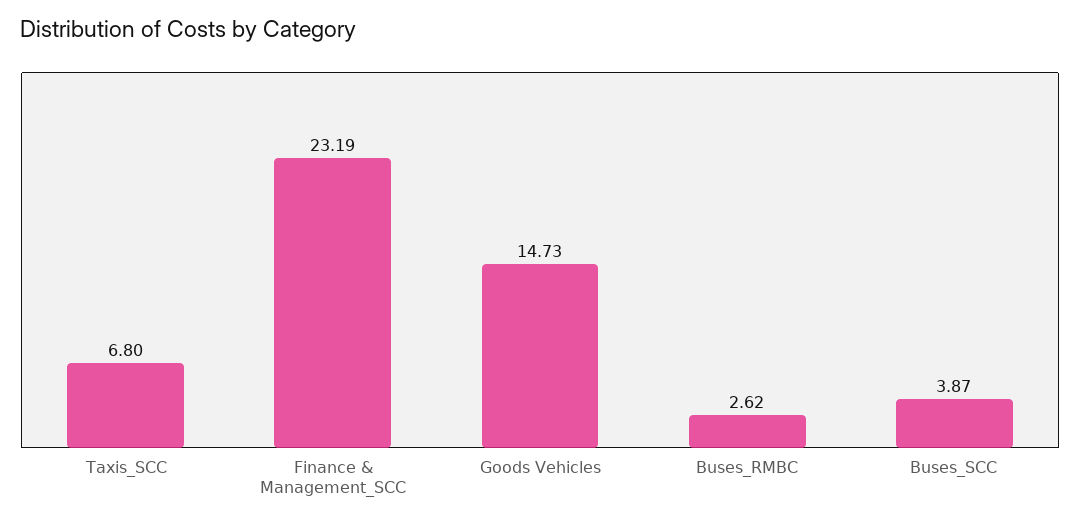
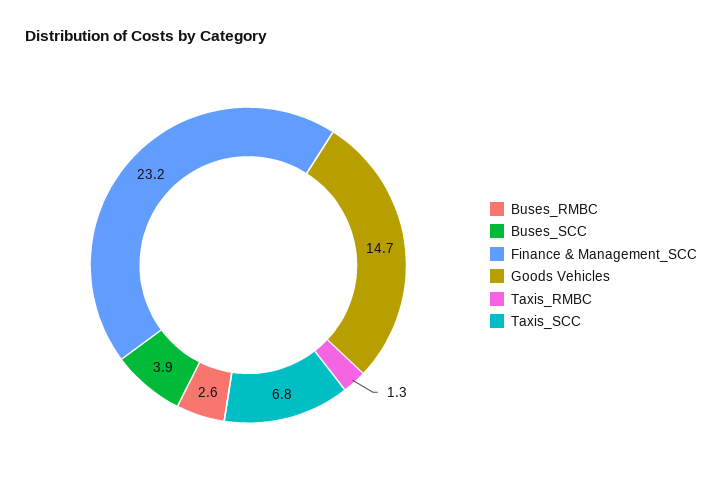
Taxis_RMBC: none -> 1.3

